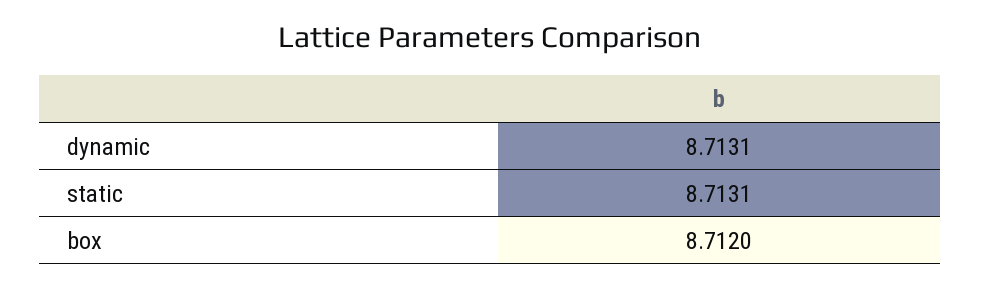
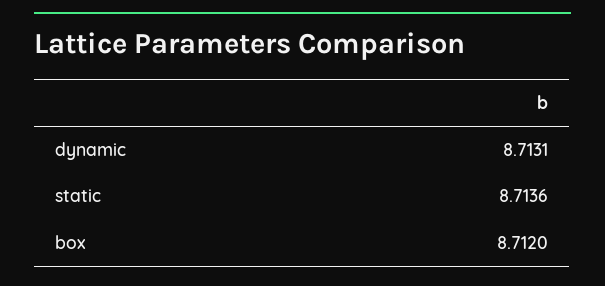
static: 8.7131 -> 8.7136

